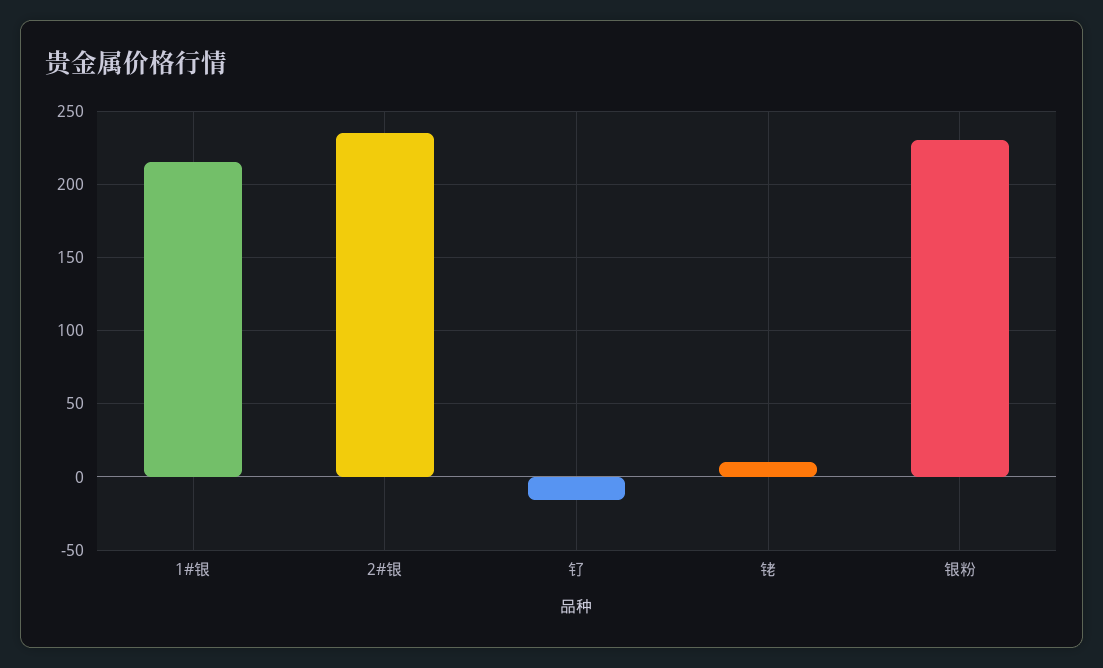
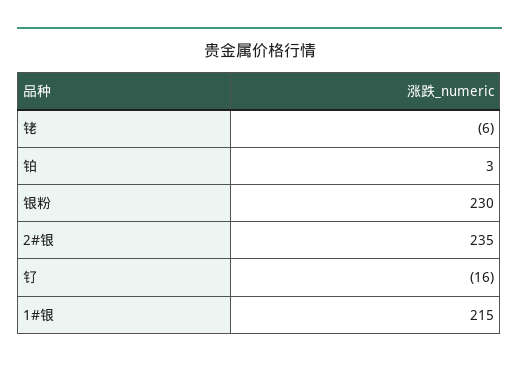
铑: 10 -> -6
铂: none -> 3

